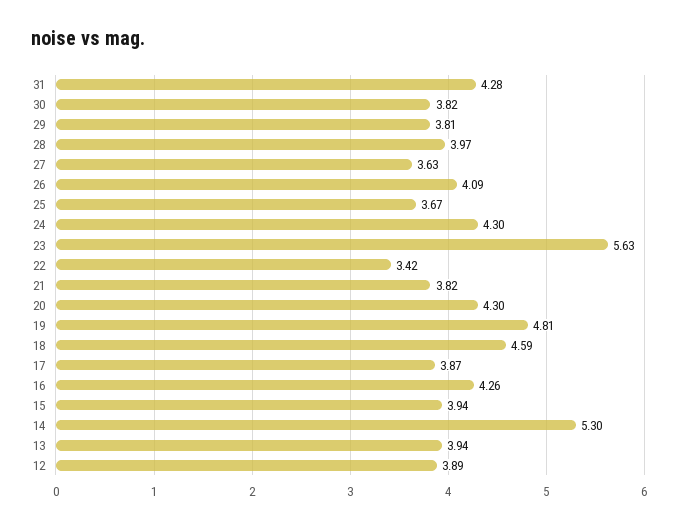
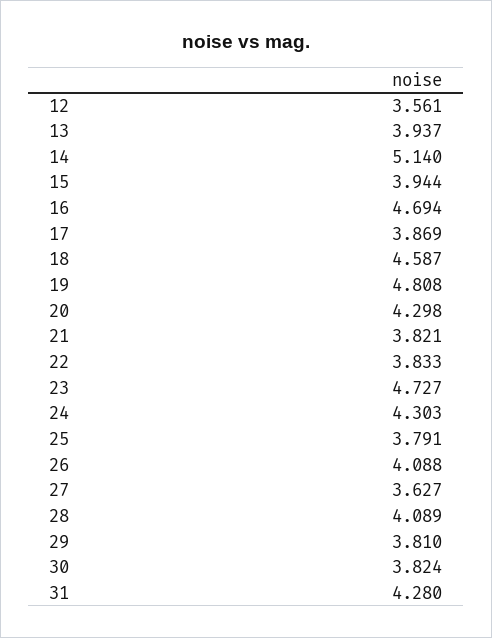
28: 3.97 -> 4.089
25: 3.67 -> 3.791
23: 5.63 -> 4.727
22: 3.42 -> 3.833
16: 4.26 -> 4.694
14: 5.3 -> 5.14
12: 3.89 -> 3.561

